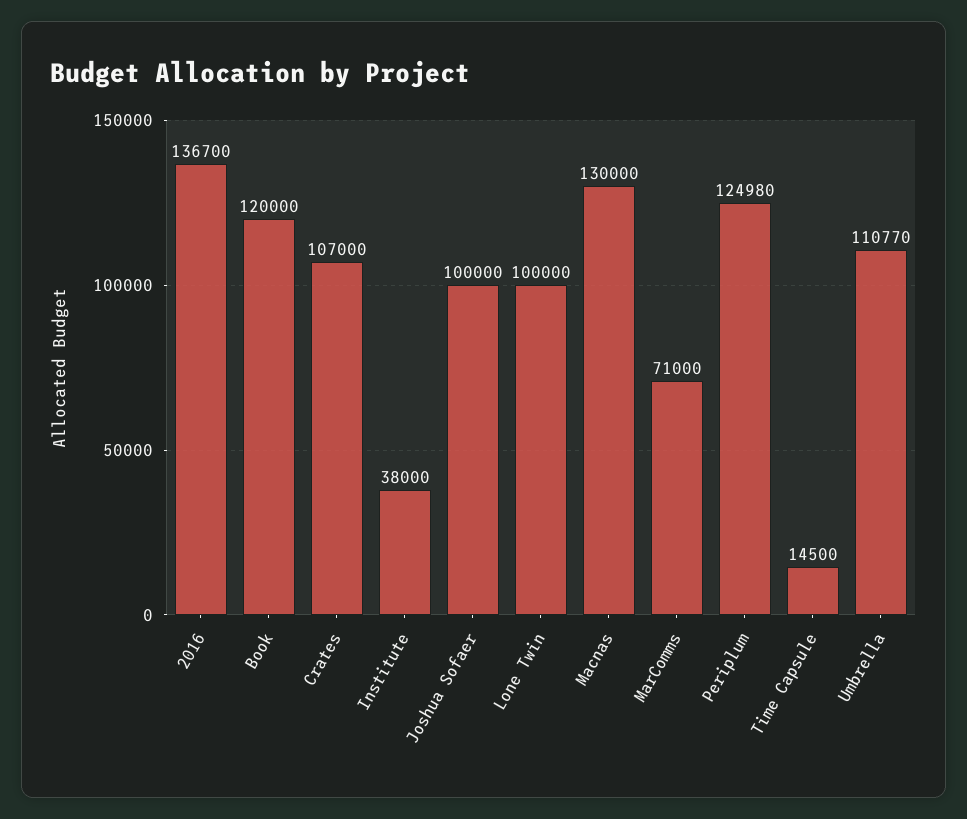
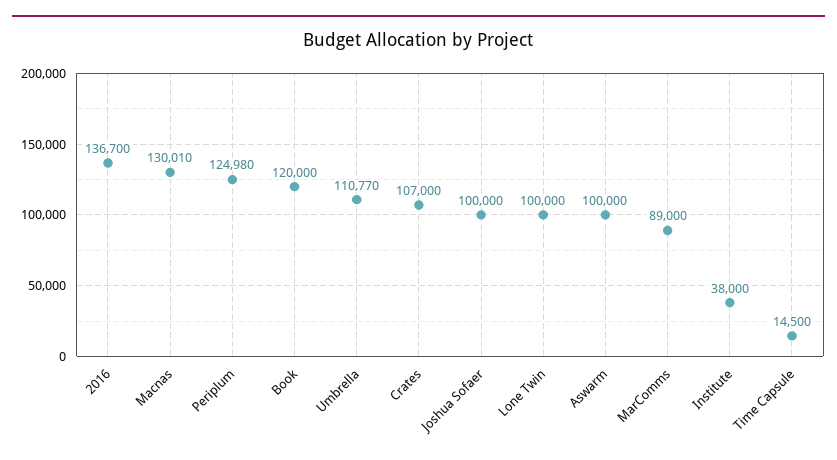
Macnas: 130000 -> 130010
MarComms: 71000 -> 89000
Aswarm: none -> 100000

